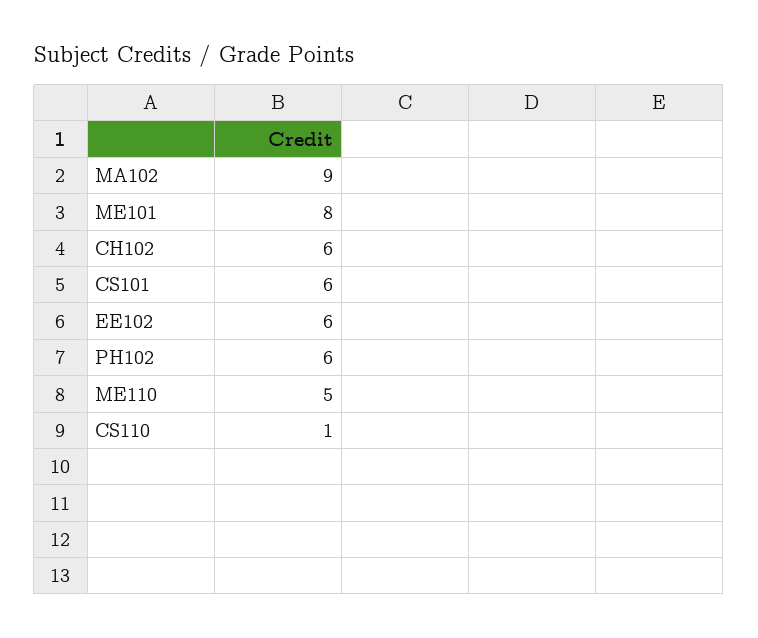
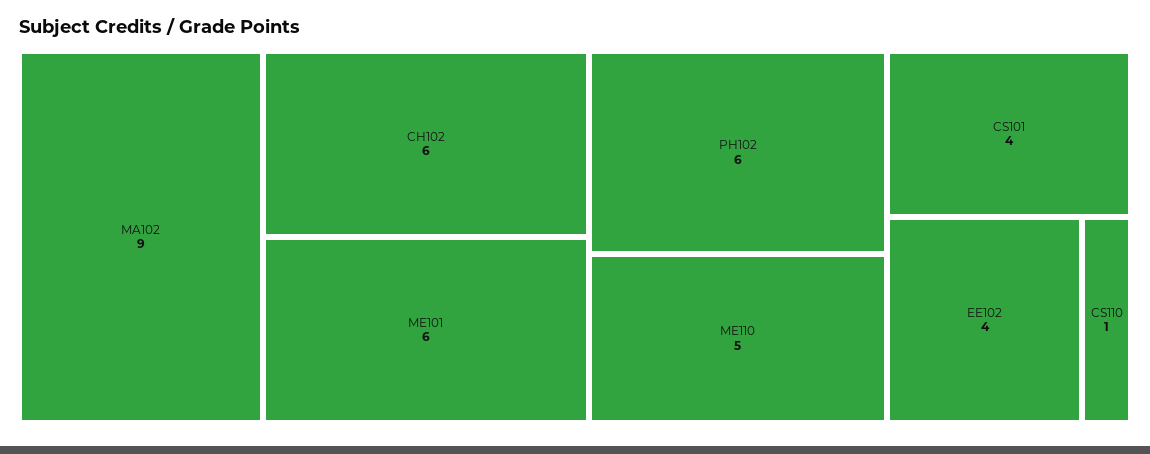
ME101: 8 -> 6
CS101: 6 -> 4
EE102: 6 -> 4

